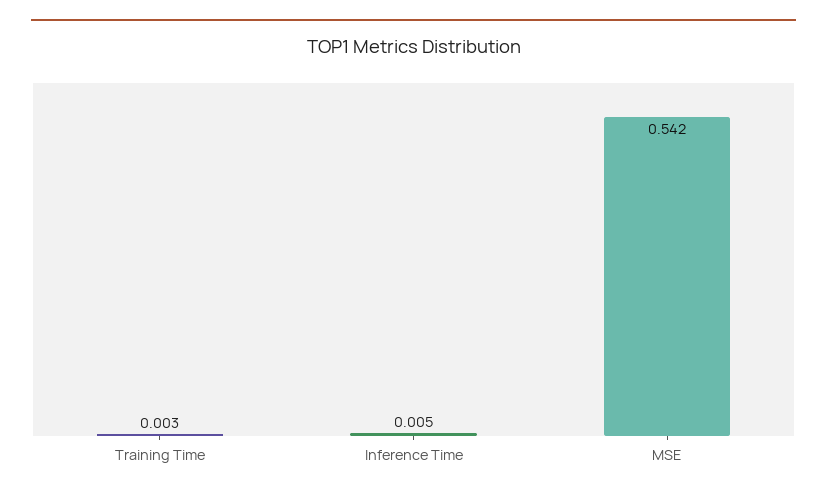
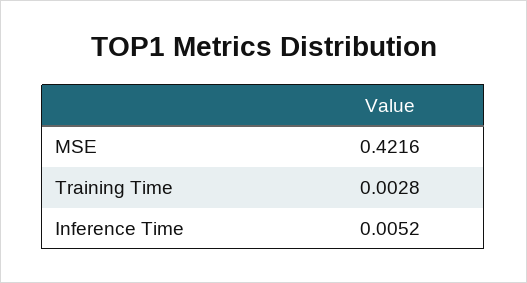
MSE: 0.542 -> 0.4216

